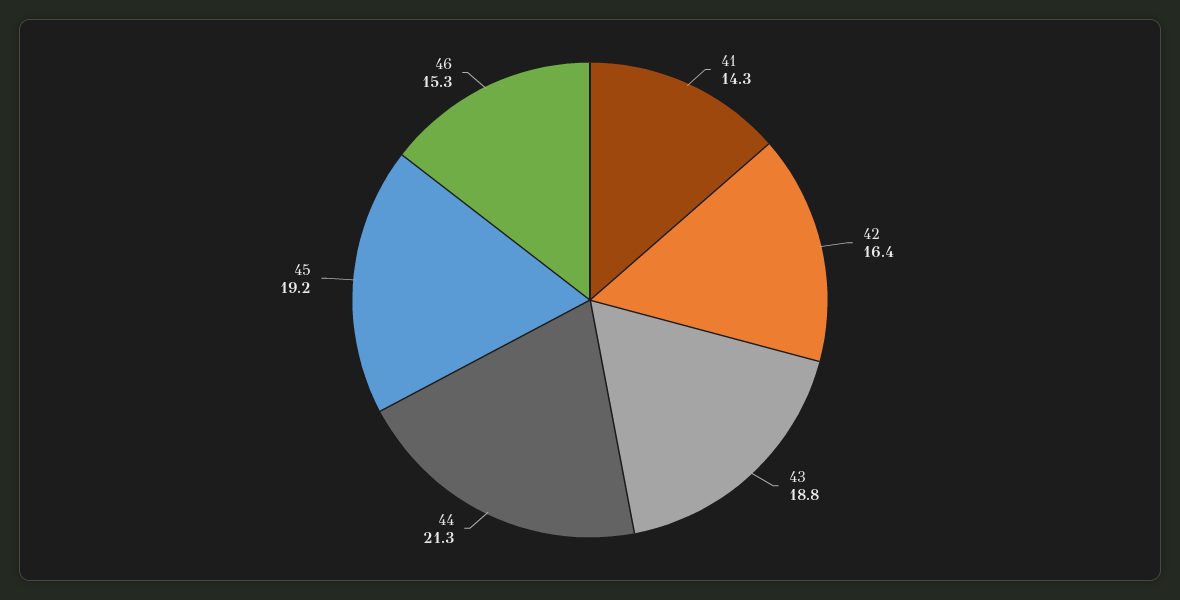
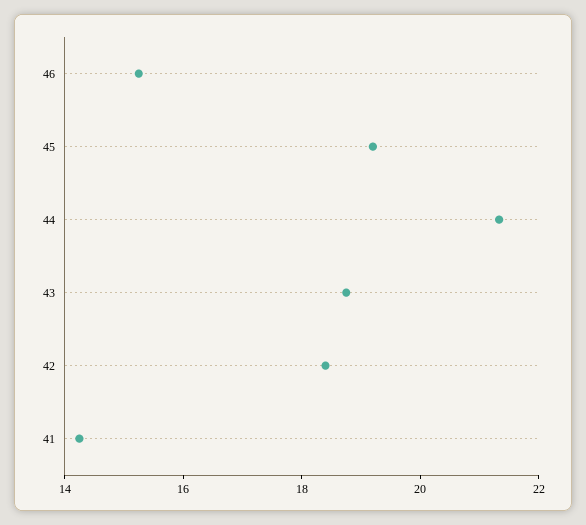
42: 16.4 -> 18.5

